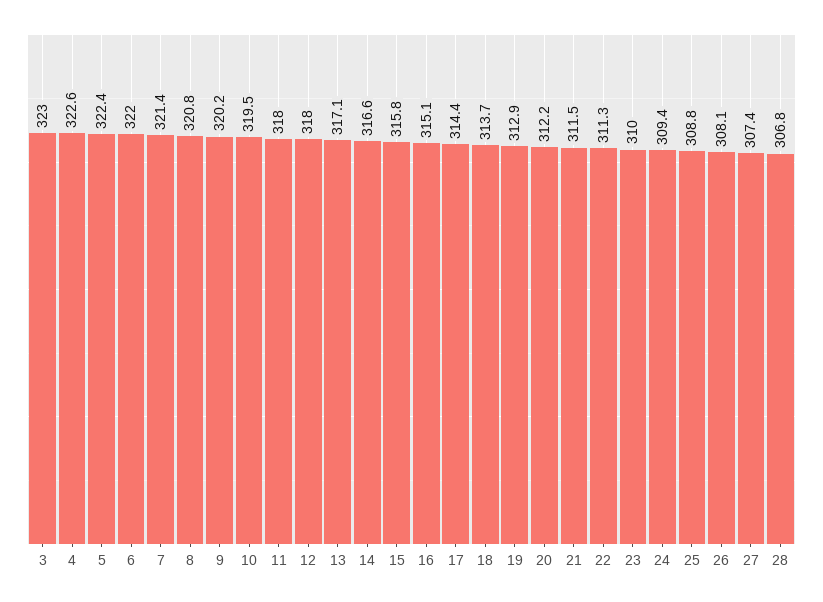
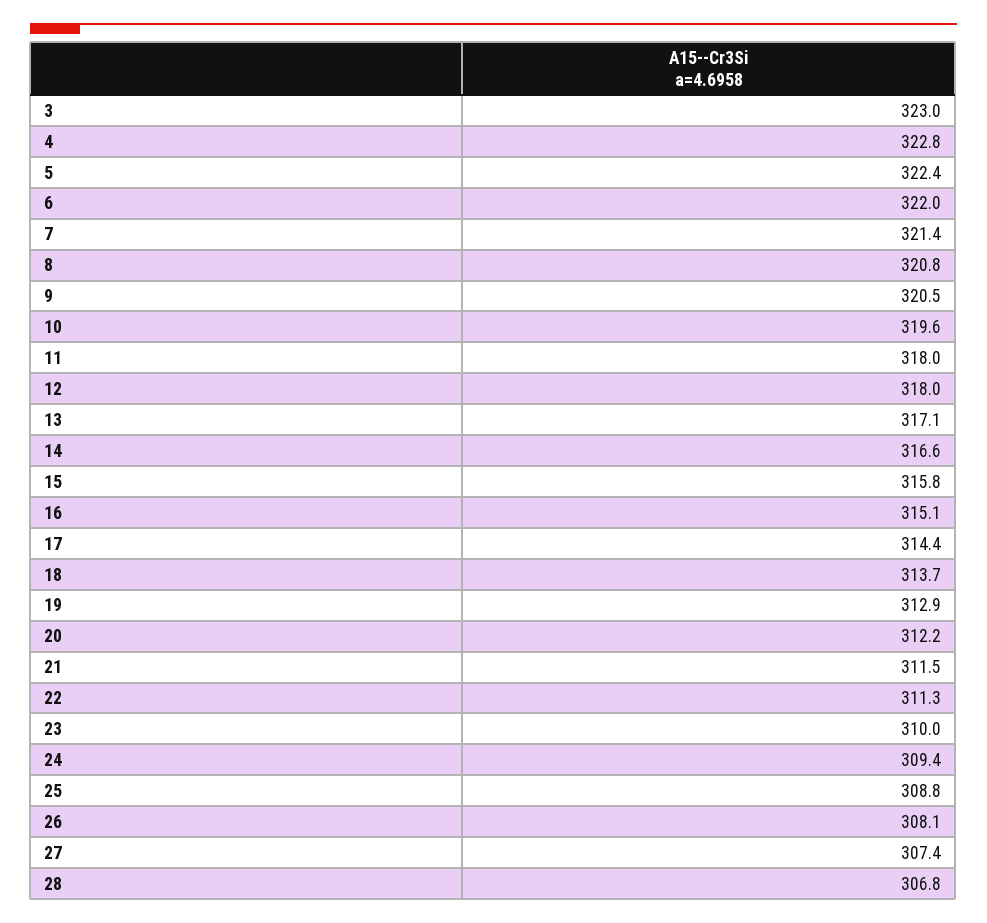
4: 322.6 -> 322.8
9: 320.2 -> 320.5
10: 319.5 -> 319.6

